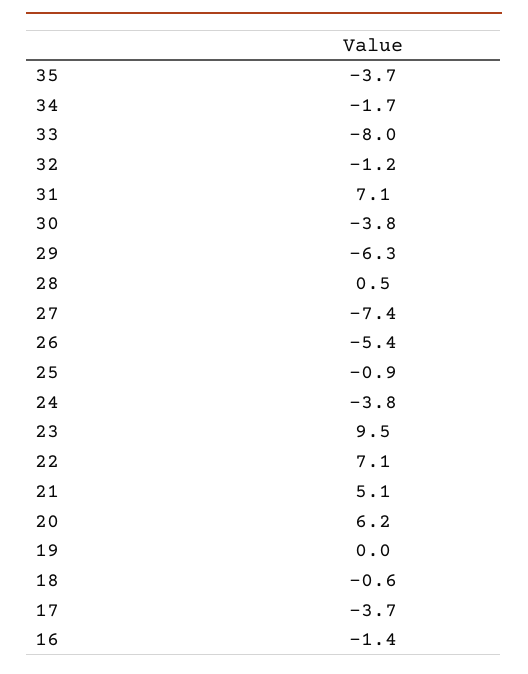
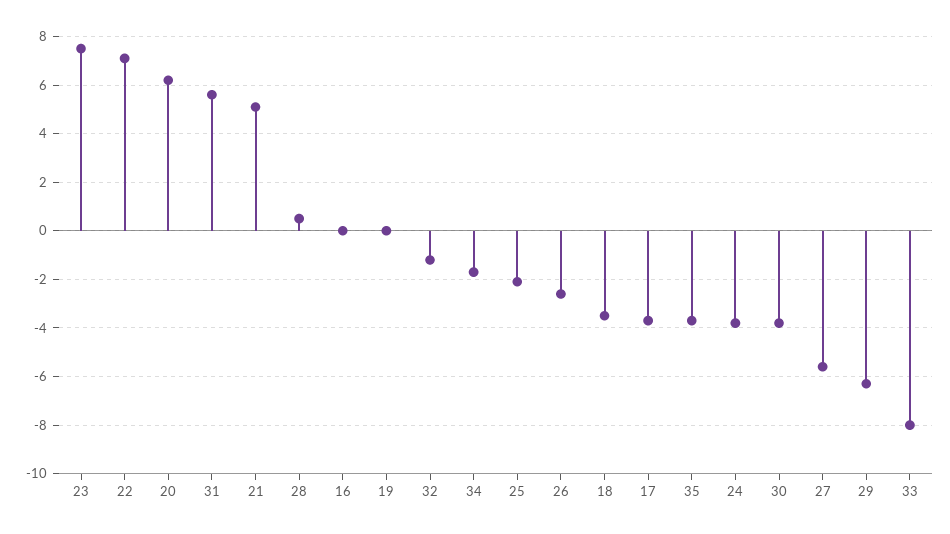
31: 7.1 -> 5.5
27: -7.4 -> -5.5
26: -5.4 -> -2.5
25: -0.9 -> -2
23: 9.5 -> 7.5
18: -0.6 -> -3.5
16: -1.4 -> 0

